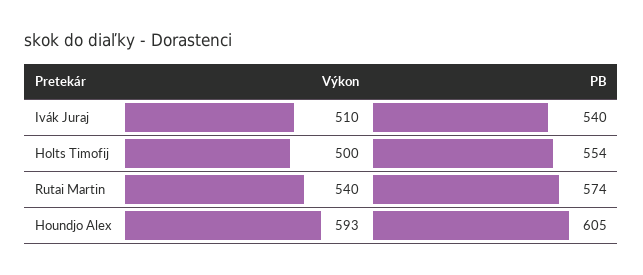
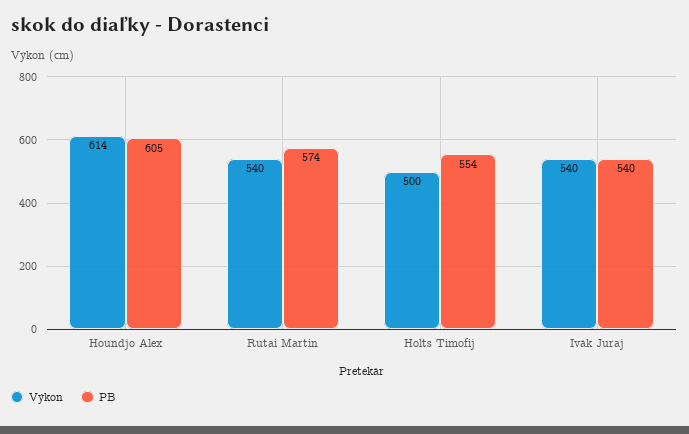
Výkon, Ivák Juraj: 510 -> 540
Výkon, Houndjo Alex: 593 -> 614

